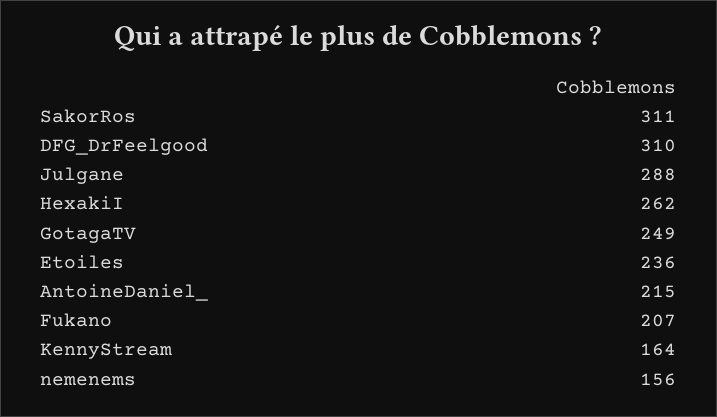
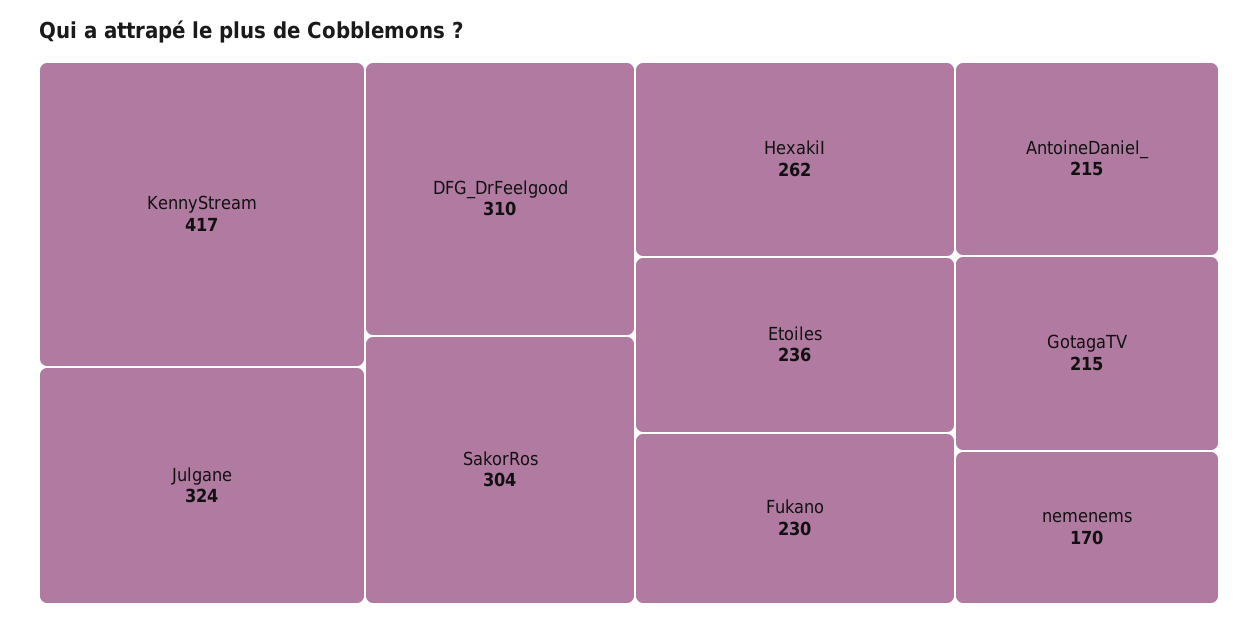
SakorRos: 311 -> 304
Julgane: 288 -> 324
GotagaTV: 249 -> 215
Fukano: 207 -> 230
KennyStream: 164 -> 417
nemenems: 156 -> 170

